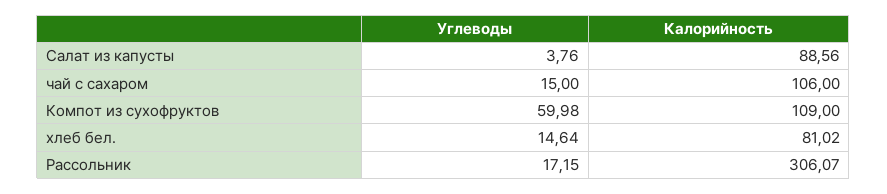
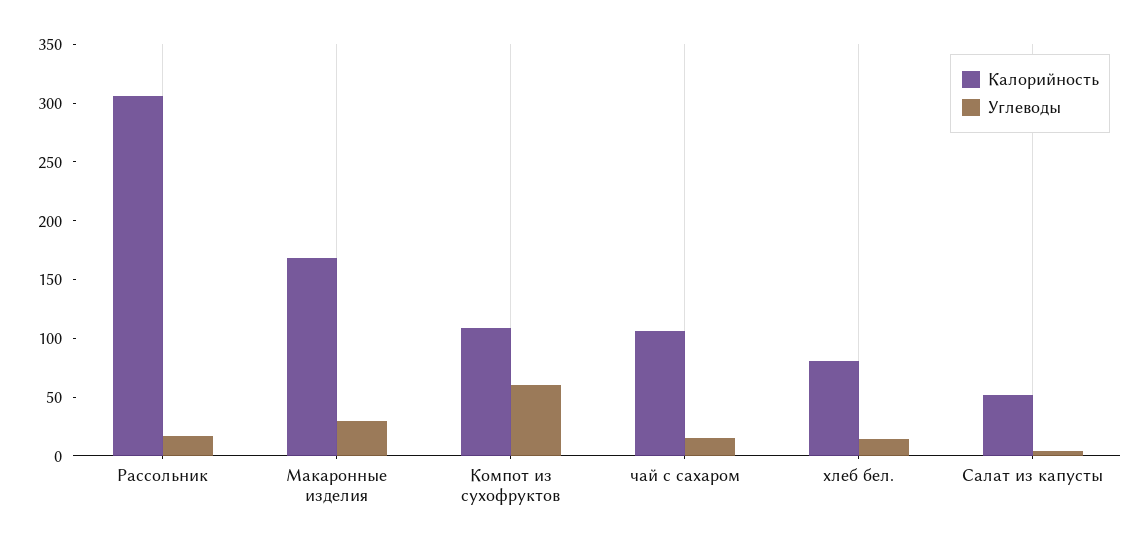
Калорийность, Салат из капусты: 88.56 -> 50
Калорийность, Макаронные изделия: none -> 170
Углеводы, Макаронные изделия: none -> 30

